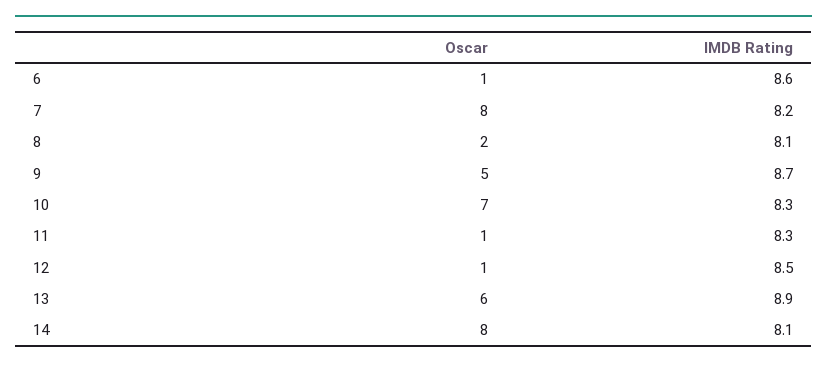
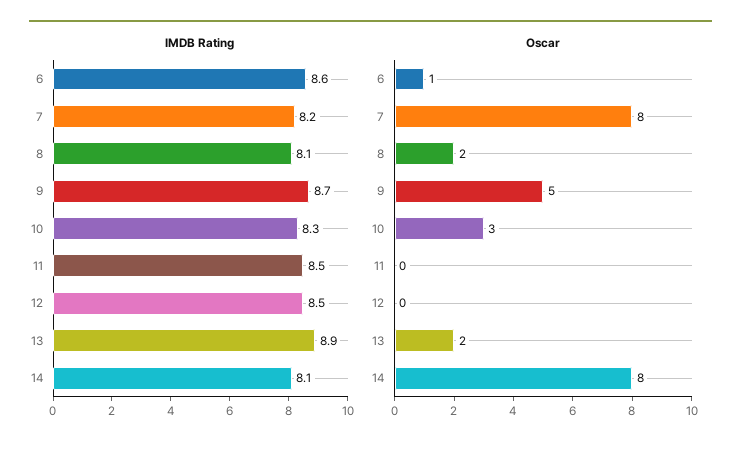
Oscar, 10: 7 -> 3
Oscar, 11: 1 -> 0
IMDB Rating, 11: 8.3 -> 8.5
Oscar, 12: 1 -> 0
Oscar, 13: 6 -> 2

